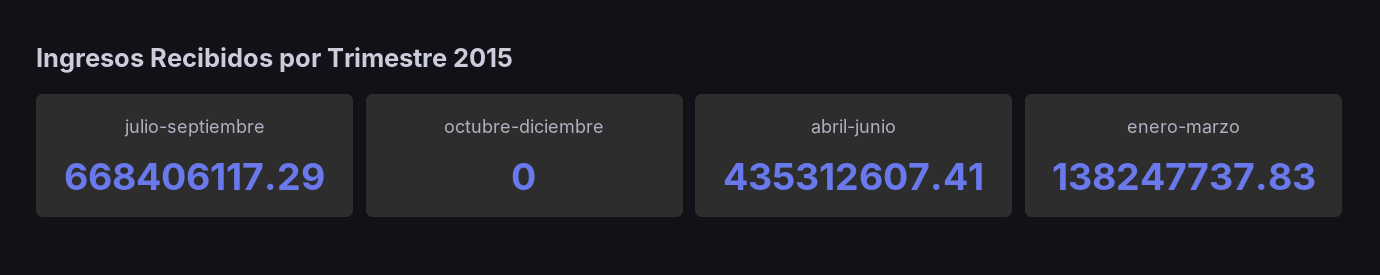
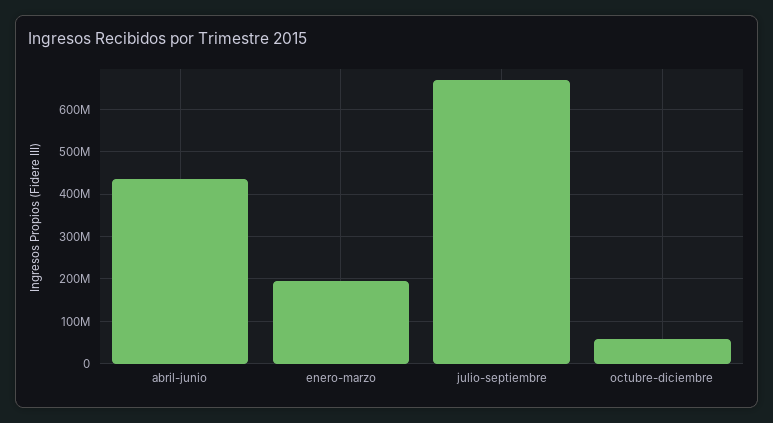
octubre-diciembre: 0 -> 60000000
enero-marzo: 138247737.83 -> 200000000

